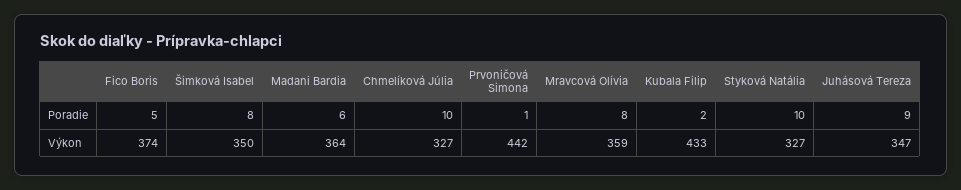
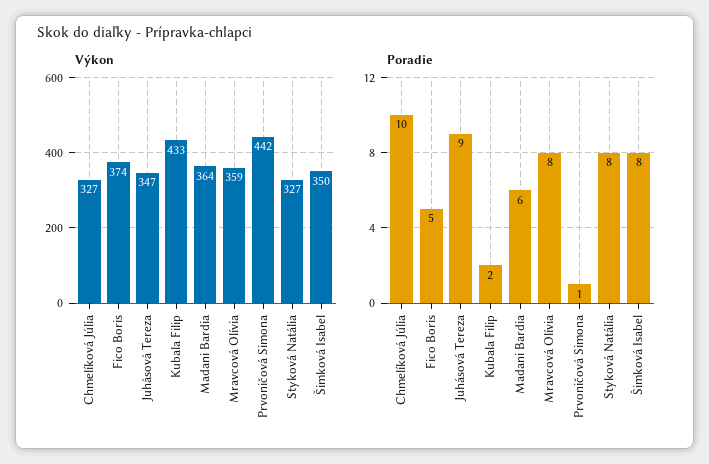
Poradie, Styková Natália: 10 -> 8

